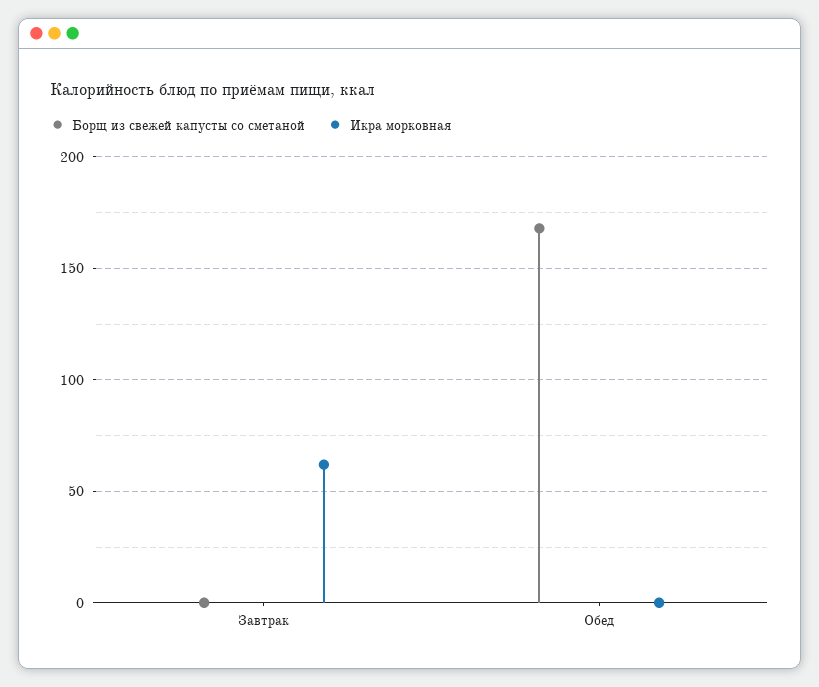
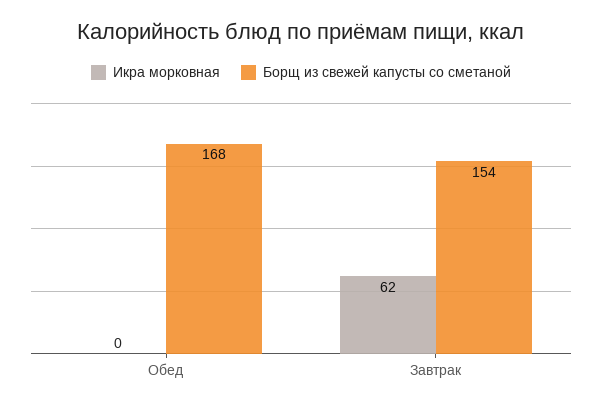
Борщ из свежей капусты со сметаной, Завтрак: 0 -> 154

